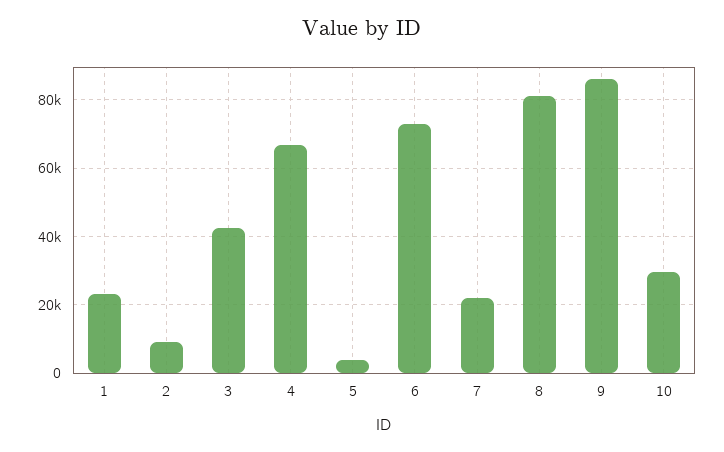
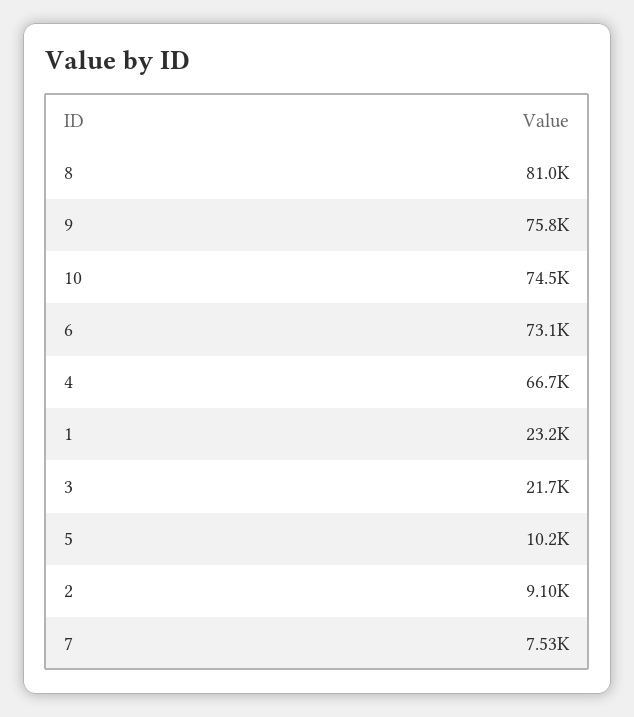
3: 42000 -> 21700
5: 4000 -> 10200
7: 22000 -> 7530
9: 86000 -> 75800
10: 30000 -> 74500

